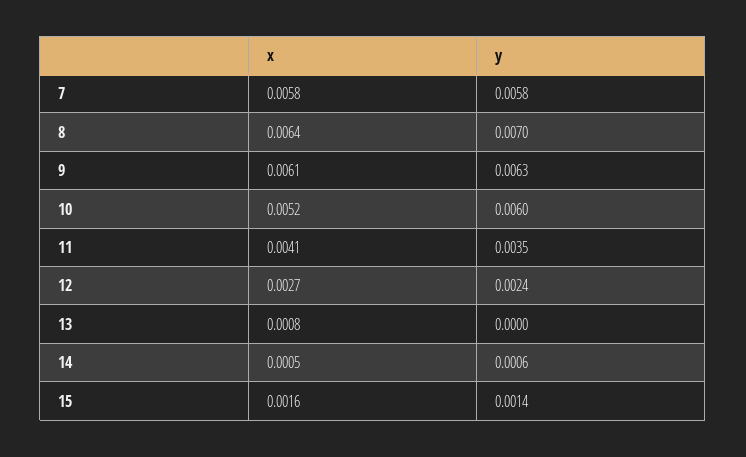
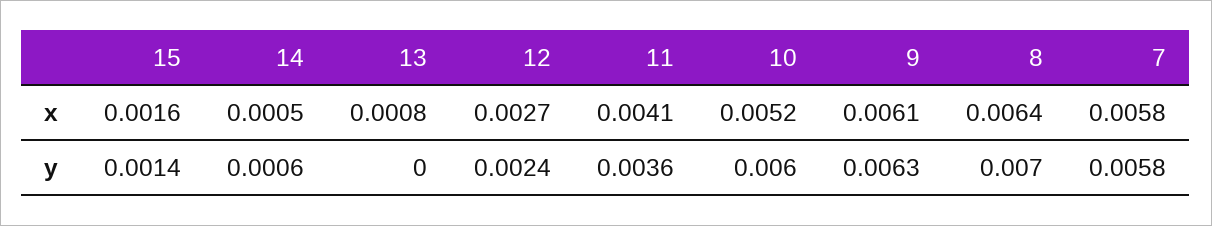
y, 11: 0.0035 -> 0.0036

